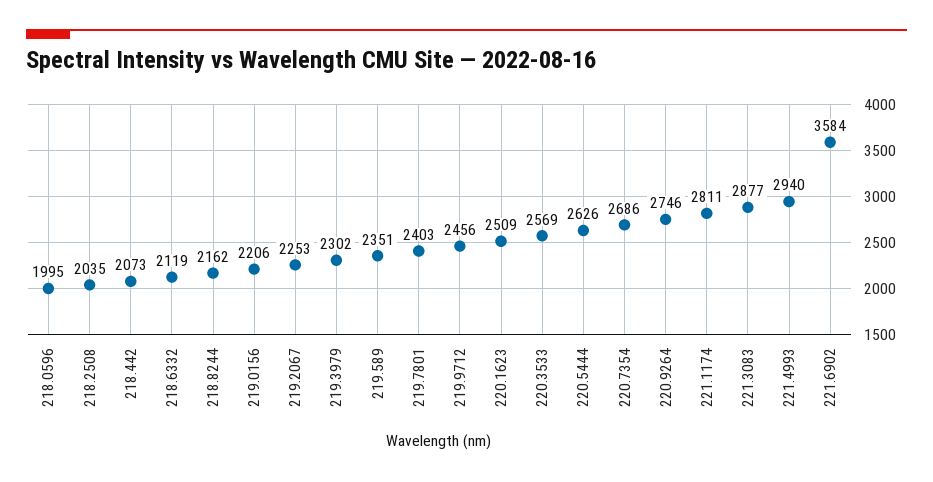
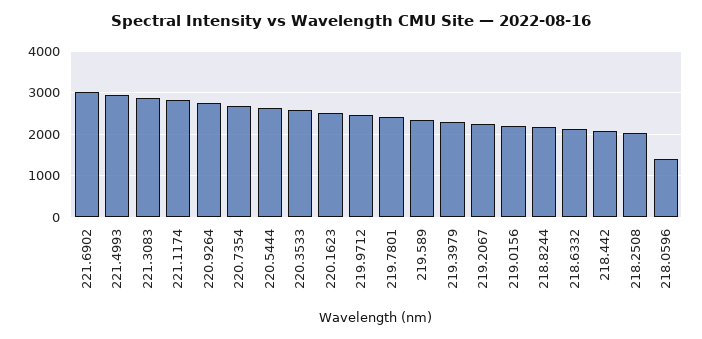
218.0596: 1995 -> 1400
221.6902: 3584 -> 3000

